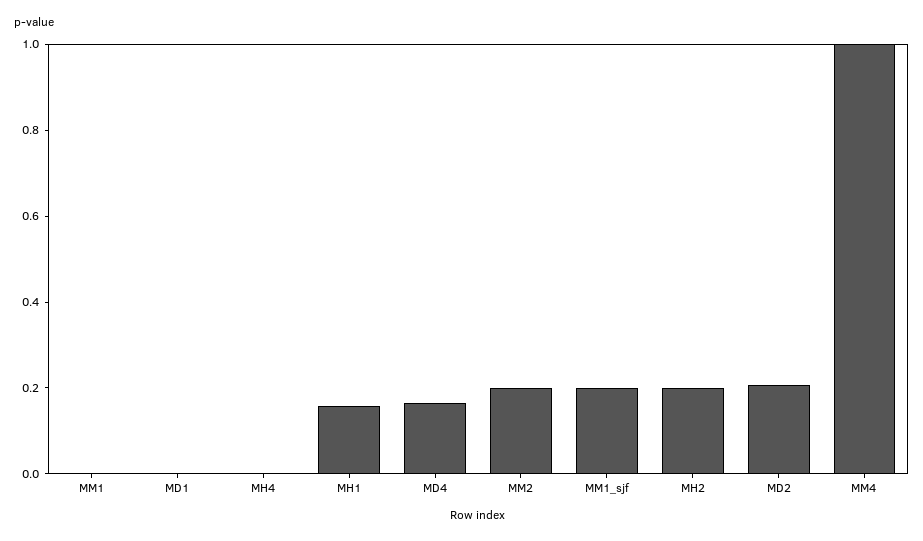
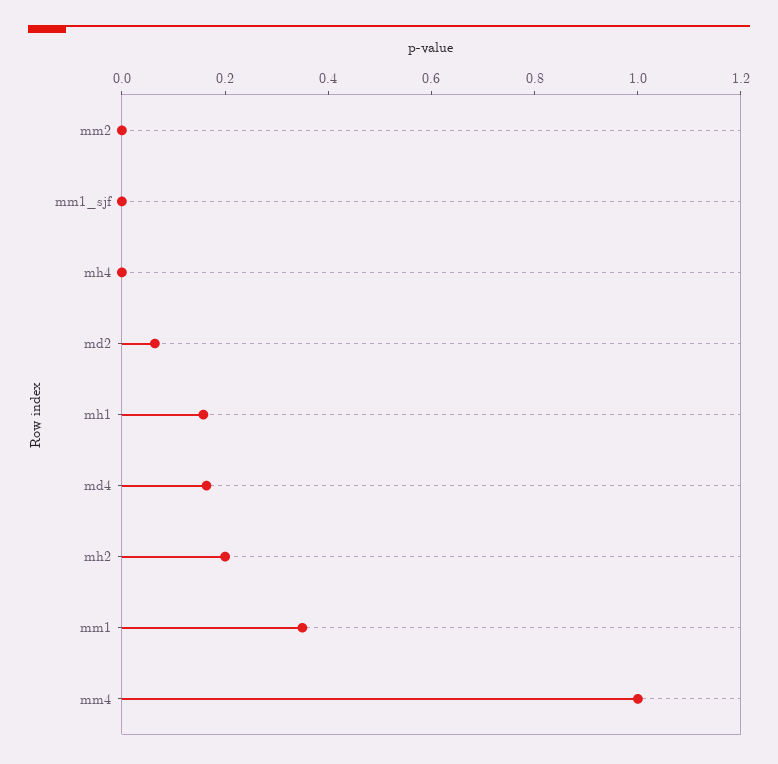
MM1: 0 -> 0.35
MD1: 0 -> none
MM2: 0.2 -> 0
MM1_sjf: 0.2 -> 0
MD2: 0.2 -> 0.05

